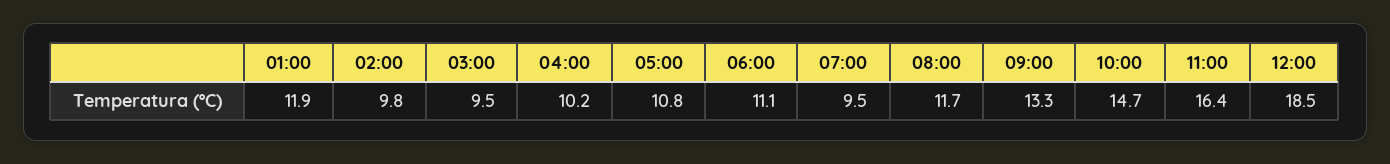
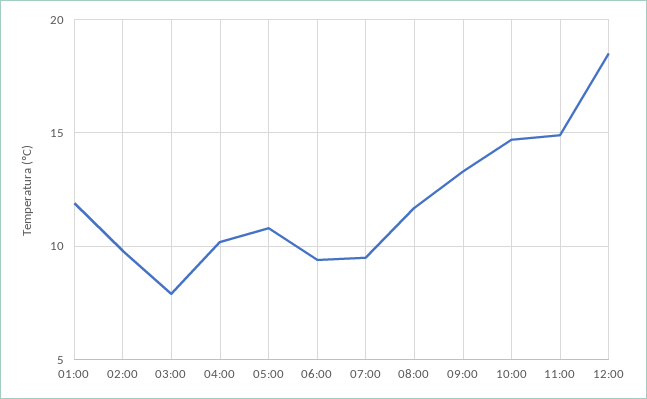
03:00: 9.5 -> 8
06:00: 11.1 -> 9.5
11:00: 16.4 -> 15

